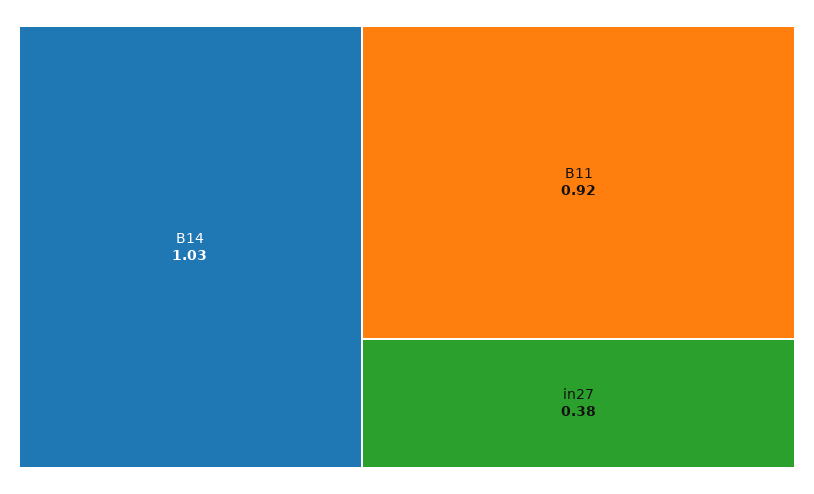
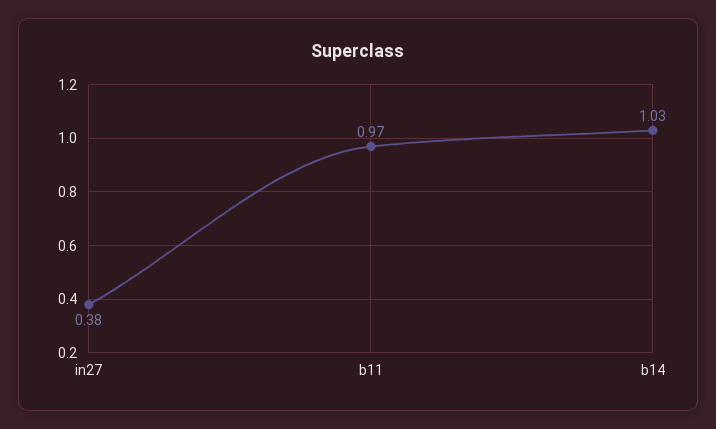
B11: 0.92 -> 0.97

